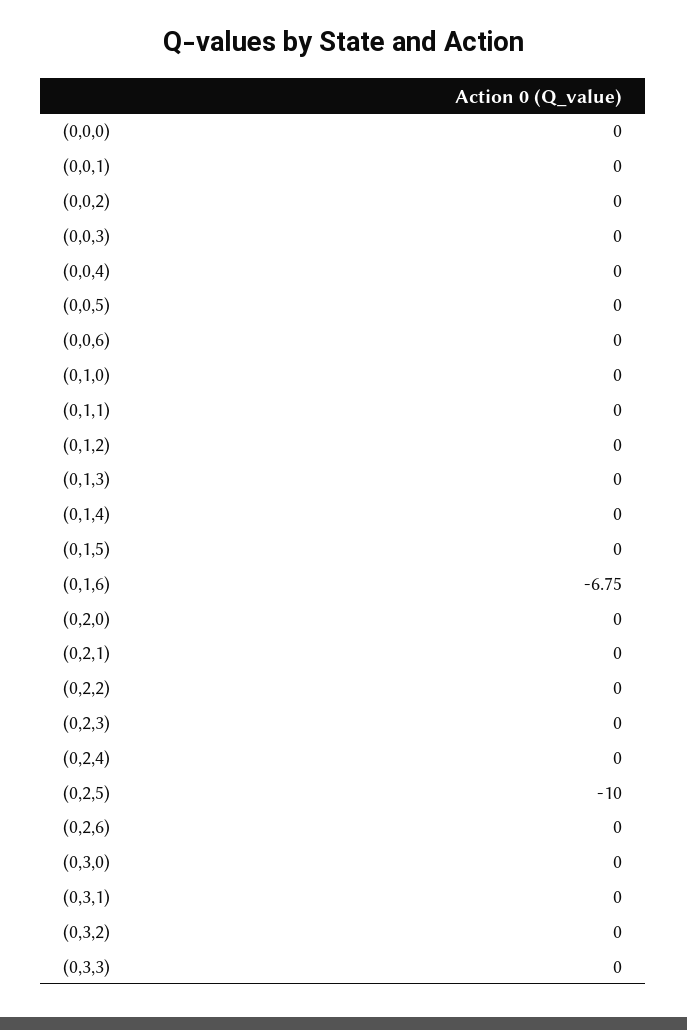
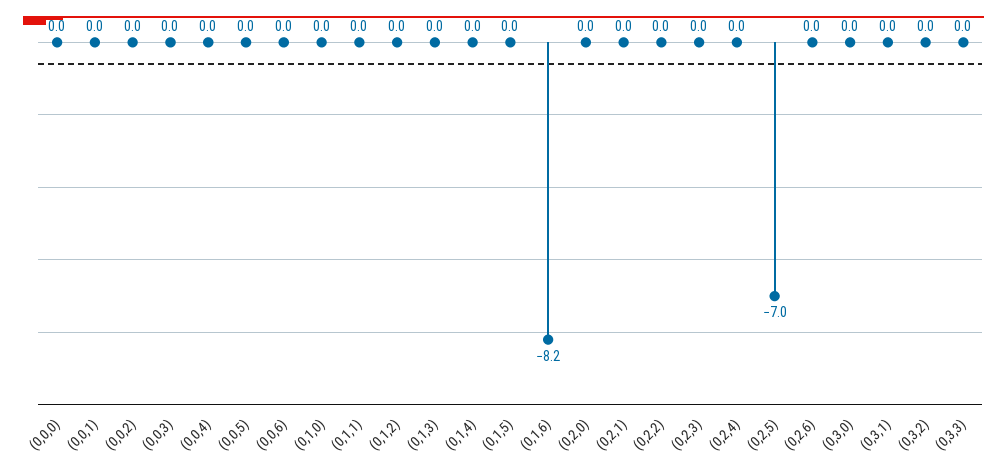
(0,1,6): -6.75 -> -8.2
(0,2,5): -10 -> -7

